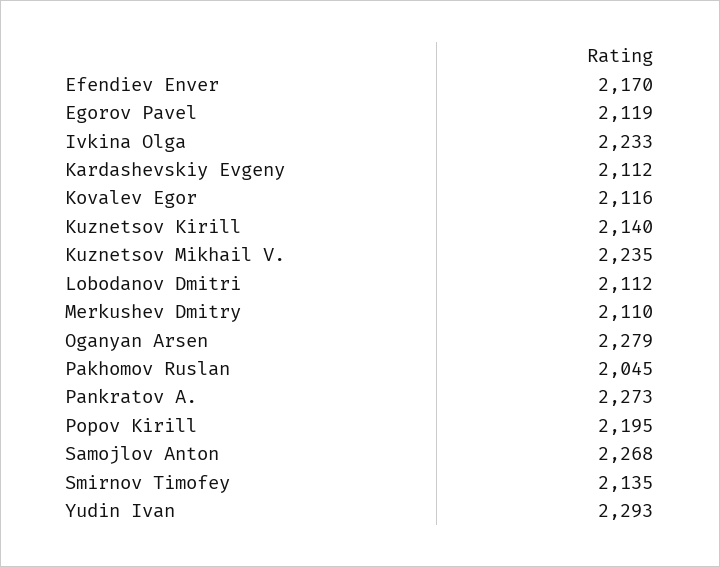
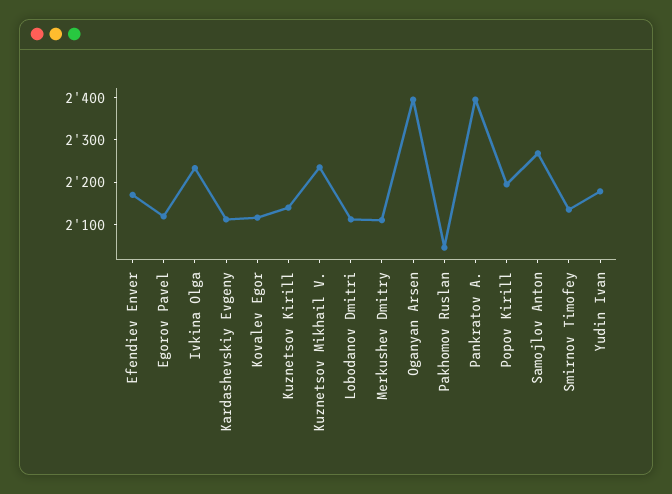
Oganyan Arsen: 2279 -> 2400
Pankratov A.: 2273 -> 2400
Yudin Ivan: 2293 -> 2180

